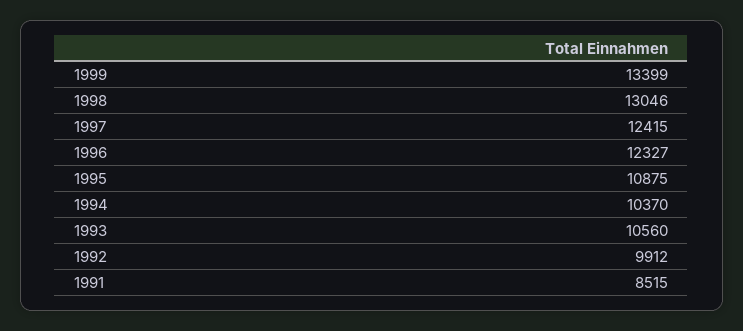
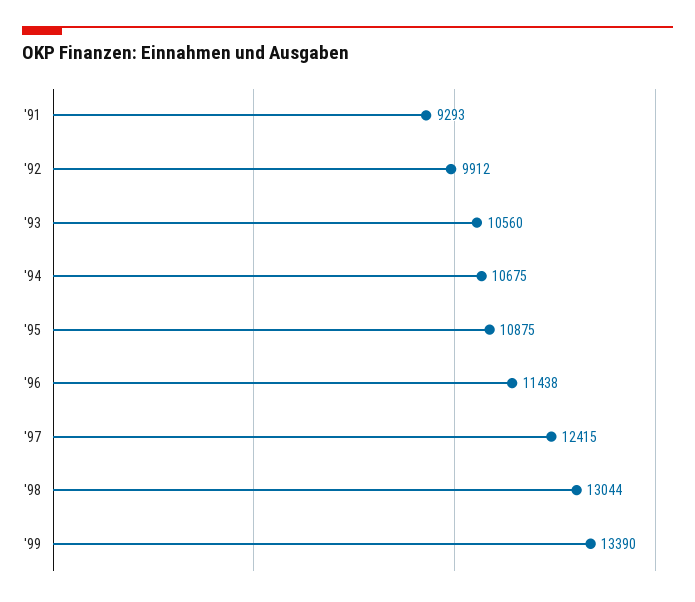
1999: 13399 -> 13390
1998: 13046 -> 13044
1996: 12327 -> 11438
1994: 10370 -> 10675
1991: 8515 -> 9293

